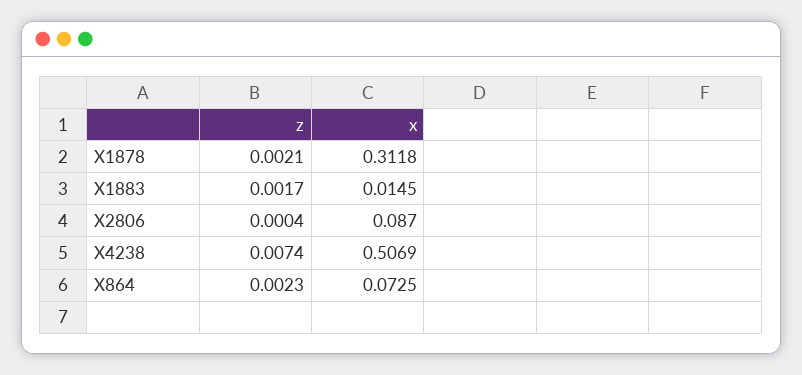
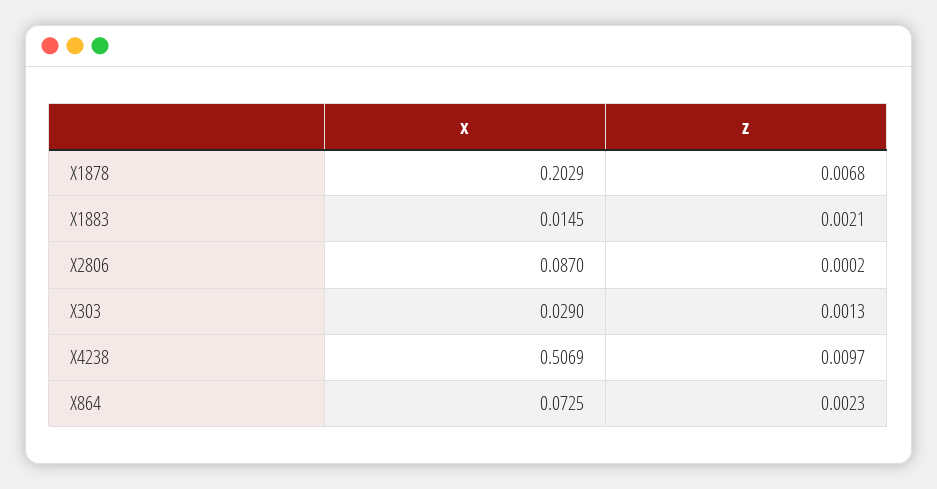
z, X1878: 0.0021 -> 0.0068
x, X1878: 0.3118 -> 0.2029
z, X1883: 0.0017 -> 0.0021
z, X2806: 0.0004 -> 0.0002
z, X4238: 0.0074 -> 0.0097
x, X303: none -> 0.029
z, X303: none -> 0.0013

